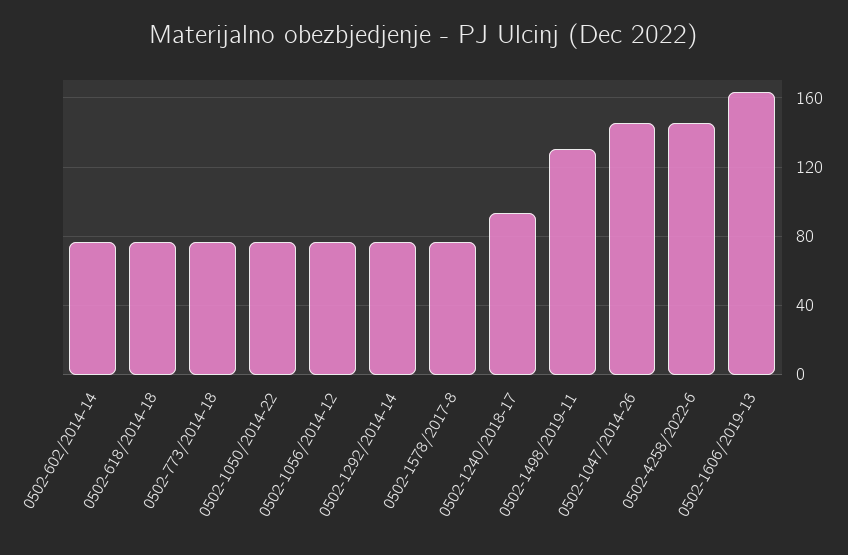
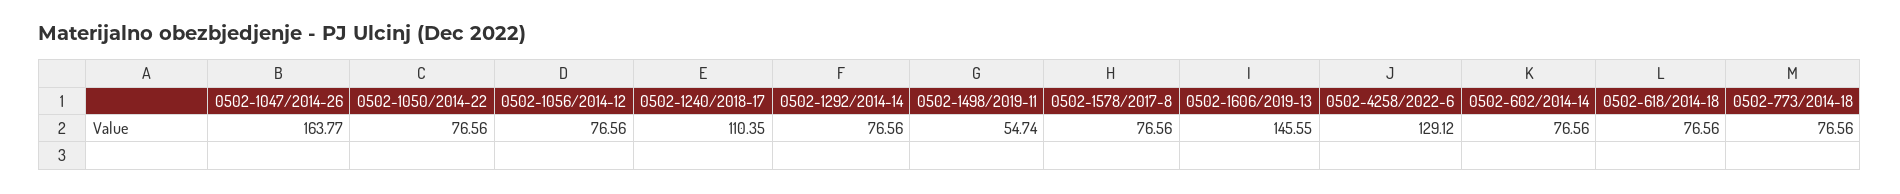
0502-1240/2018-17: 95 -> 110.35
0502-1498/2019-11: 130 -> 54.74
0502-1047/2014-26: 145 -> 163.77
0502-4258/2022-6: 145 -> 129.12
0502-1606/2019-13: 165 -> 145.55

